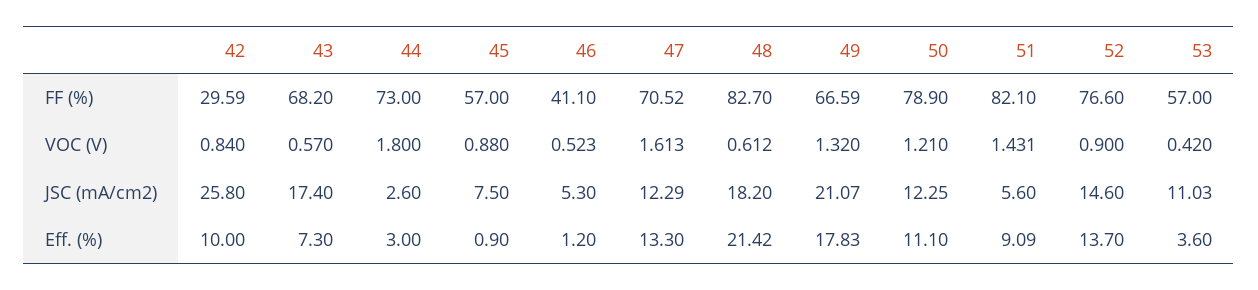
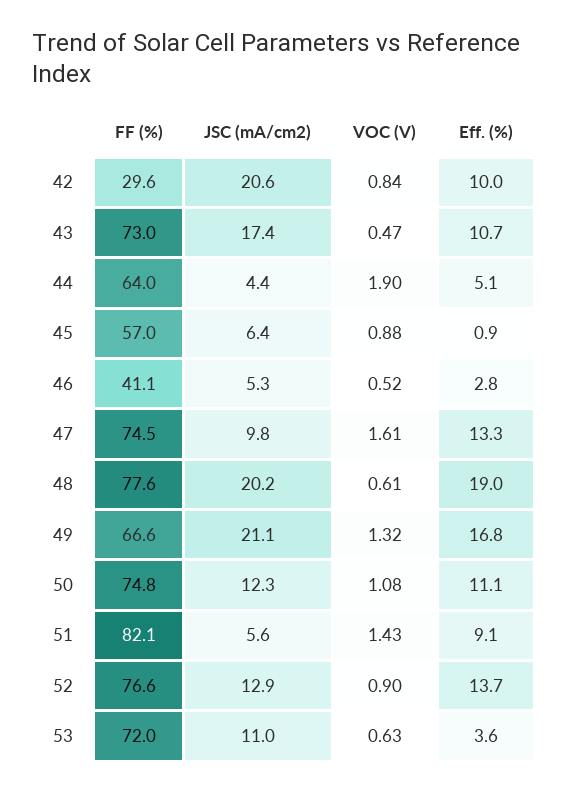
43, FF (%): 68.2 -> 73
44, FF (%): 73 -> 64
47, FF (%): 70.52 -> 74.5
48, FF (%): 82.7 -> 77.6
50, FF (%): 78.9 -> 74.8
53, FF (%): 57 -> 72
43, VOC (V): 0.57 -> 0.47
44, VOC (V): 1.8 -> 1.9
50, VOC (V): 1.21 -> 1.08
53, VOC (V): 0.42 -> 0.63
42, JSC (mA/cm2): 25.8 -> 20.6
44, JSC (mA/cm2): 2.6 -> 4.4
45, JSC (mA/cm2): 7.5 -> 6.4
47, JSC (mA/cm2): 12.29 -> 9.8
48, JSC (mA/cm2): 18.2 -> 20.2
52, JSC (mA/cm2): 14.6 -> 12.9
43, Eff. (%): 7.3 -> 10.7
44, Eff. (%): 3 -> 5.1
46, Eff. (%): 1.2 -> 2.8
48, Eff. (%): 21.42 -> 19
49, Eff. (%): 17.83 -> 16.8

